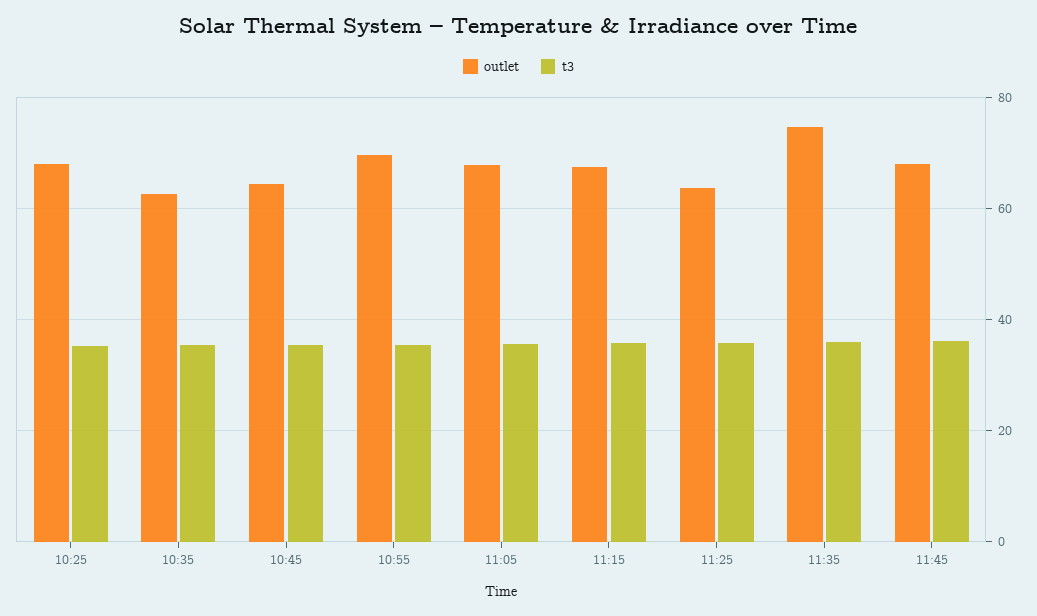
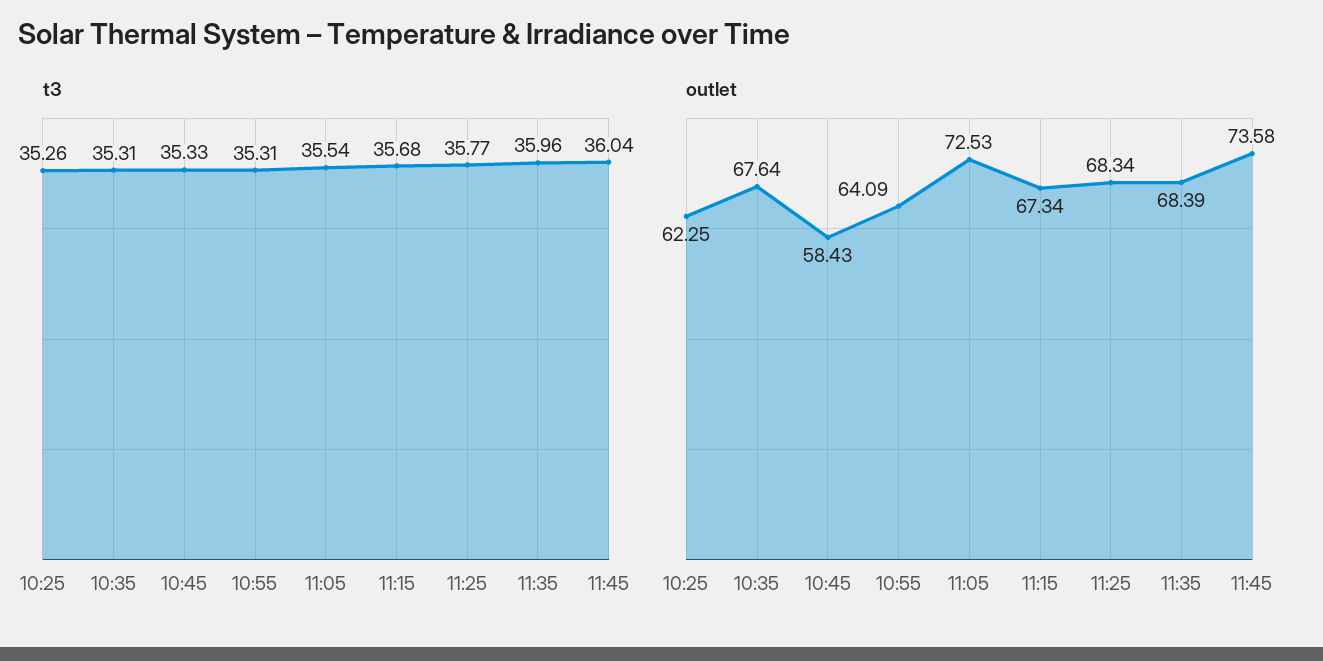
outlet, 10:25: 68 -> 62.25
outlet, 10:35: 62 -> 67.64
outlet, 10:45: 64 -> 58.43
outlet, 10:55: 70 -> 64.09
outlet, 11:05: 68 -> 72.53
outlet, 11:25: 64 -> 68.34
outlet, 11:35: 74 -> 68.39
outlet, 11:45: 68 -> 73.58

